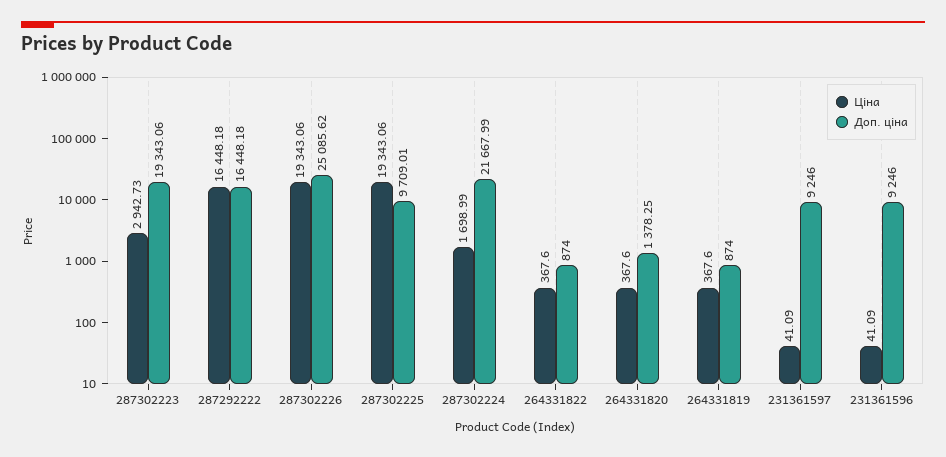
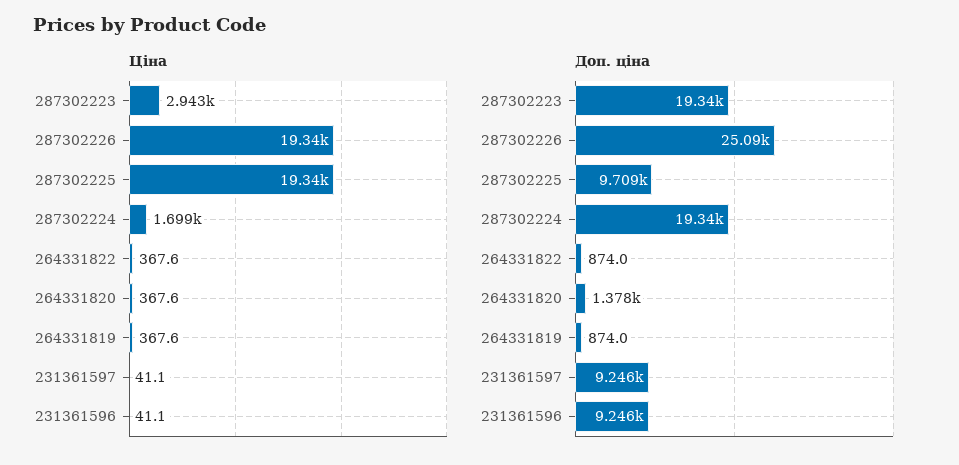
Ціна, 287292222: 16448.18 -> none
Доп. ціна, 287292222: 16448.18 -> none
Доп. ціна, 287302224: 21667.99 -> 19340

